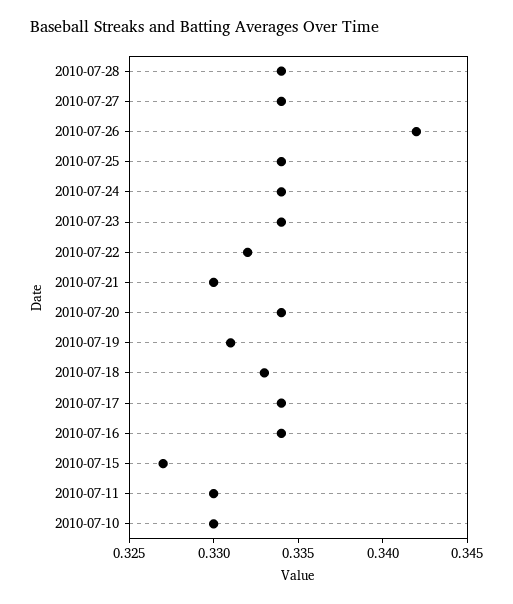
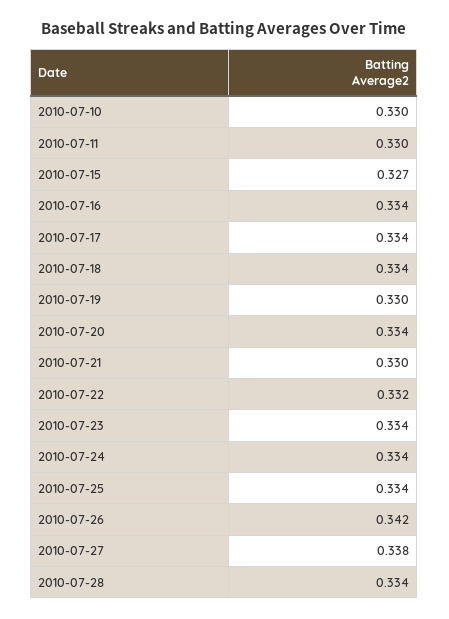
2010-07-27: 0.334 -> 0.338
2010-07-19: 0.331 -> 0.33
2010-07-18: 0.333 -> 0.334

